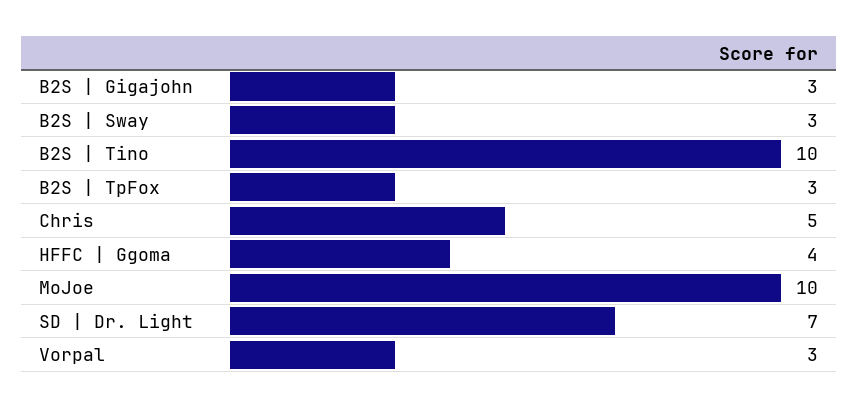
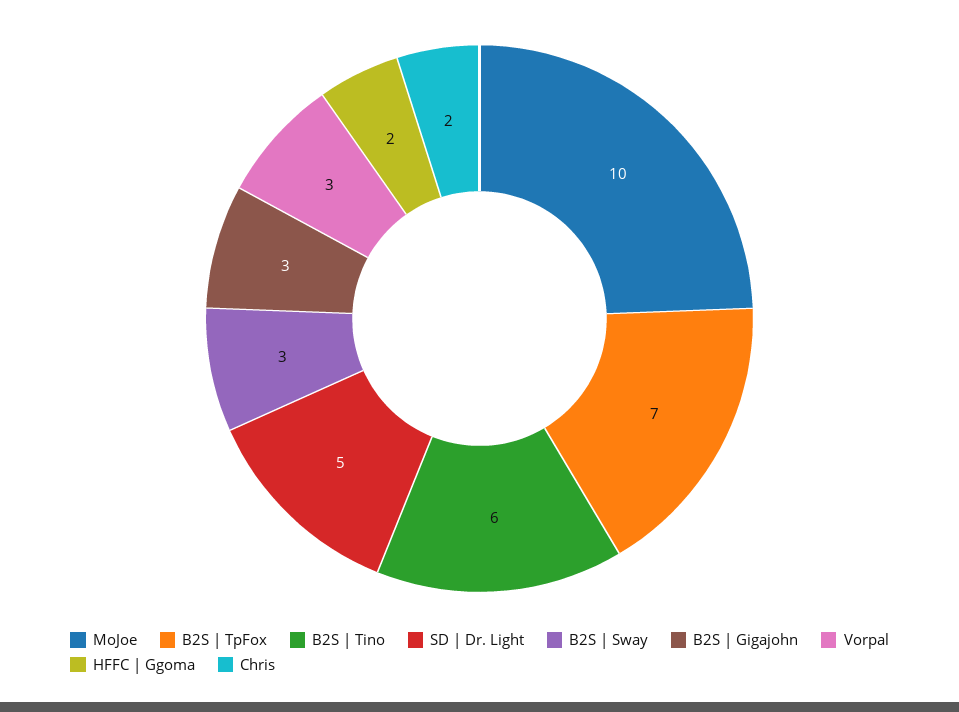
B2S | Tino: 10 -> 6
B2S | TpFox: 3 -> 7
Chris: 5 -> 2
HFFC | Ggoma: 4 -> 2
SD | Dr. Light: 7 -> 5

